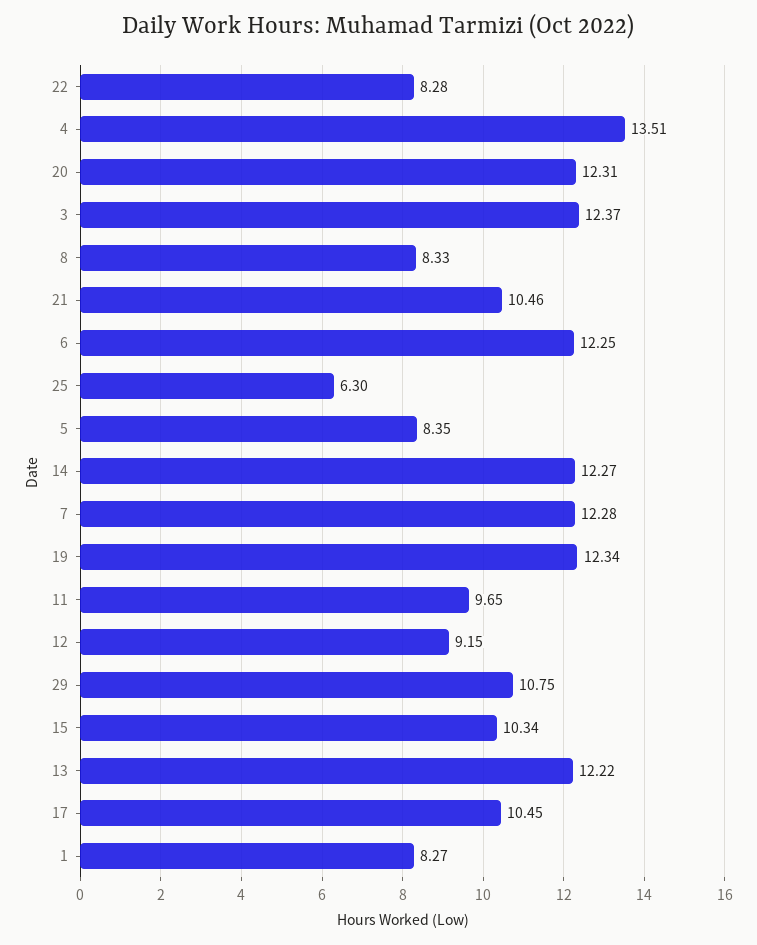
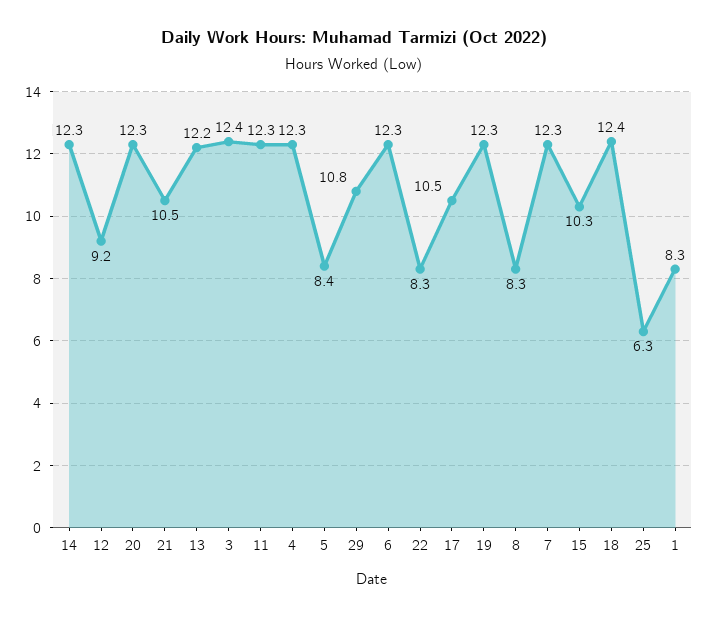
4: 13.51 -> 12.3
11: 9.65 -> 12.3
18: none -> 12.4

